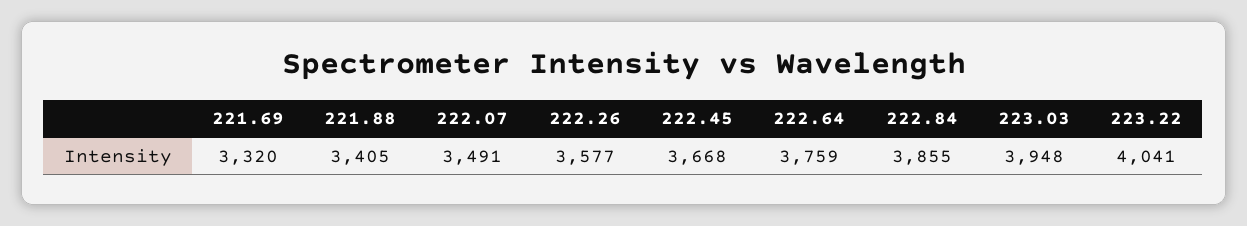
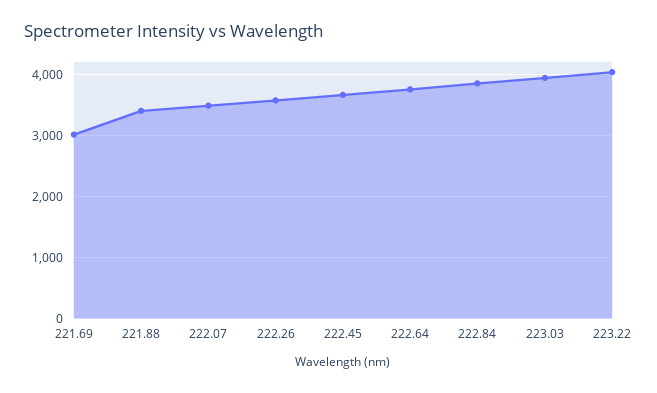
221.69: 3320 -> 3000

